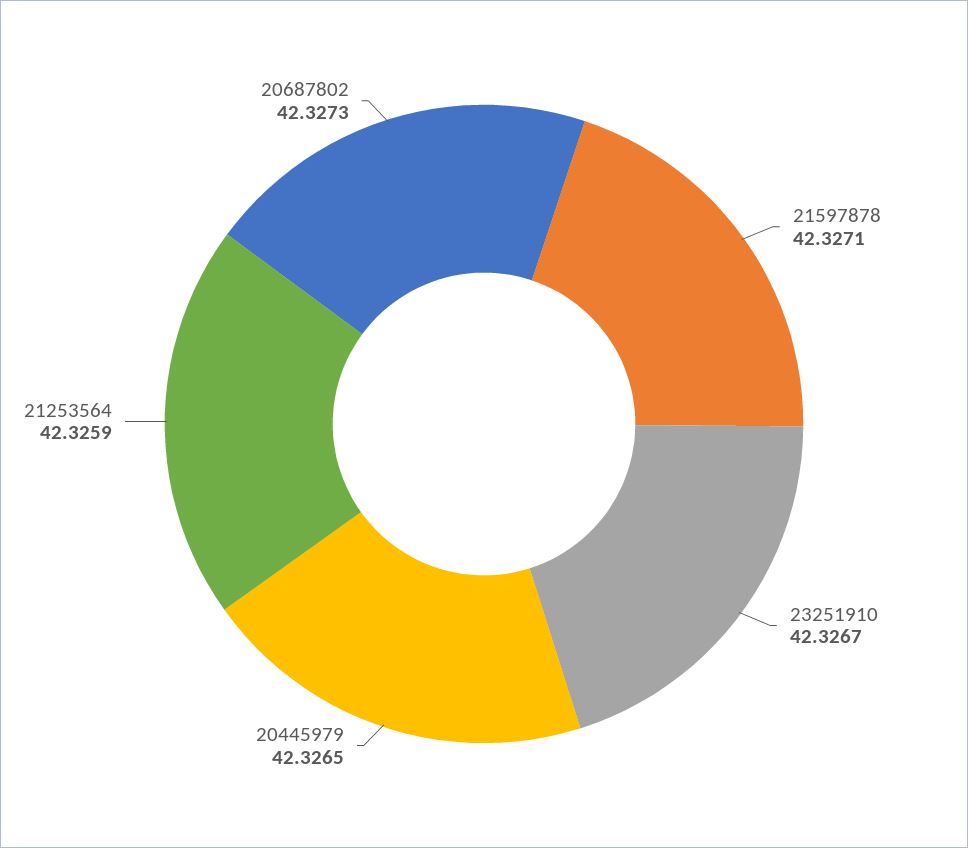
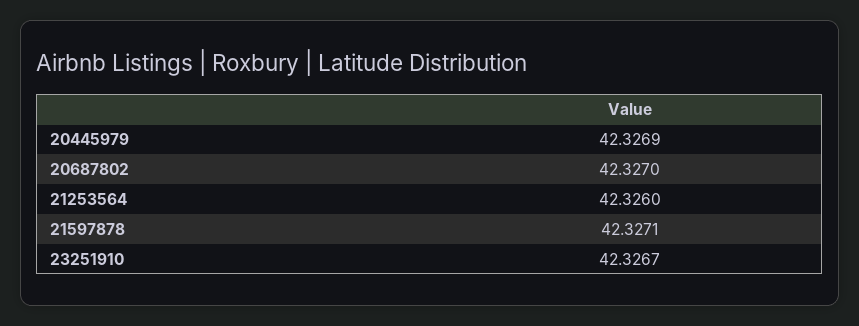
20445979: 42.3265 -> 42.3269
21253564: 42.3259 -> 42.326
20687802: 42.3273 -> 42.327

